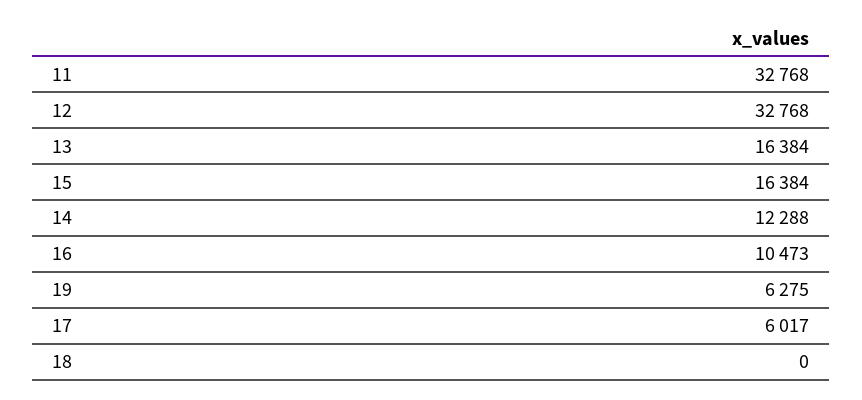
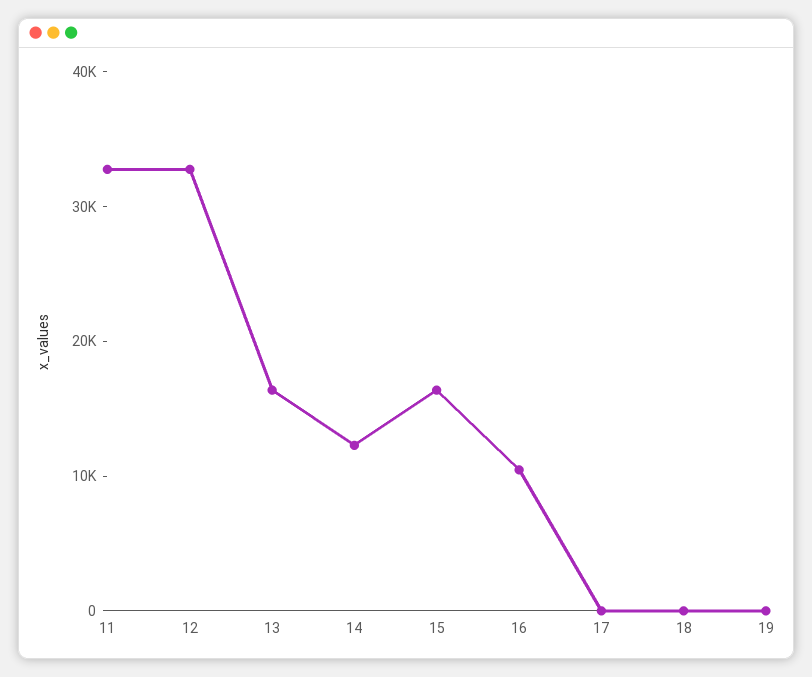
19: 6275 -> 0
17: 6017 -> 0

